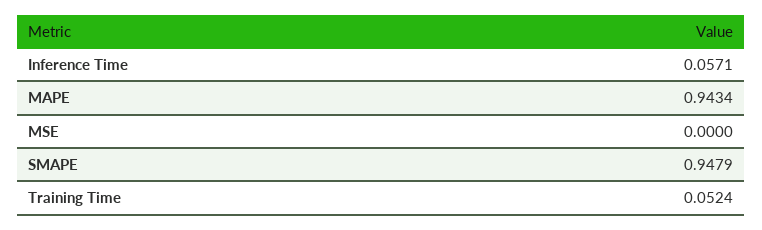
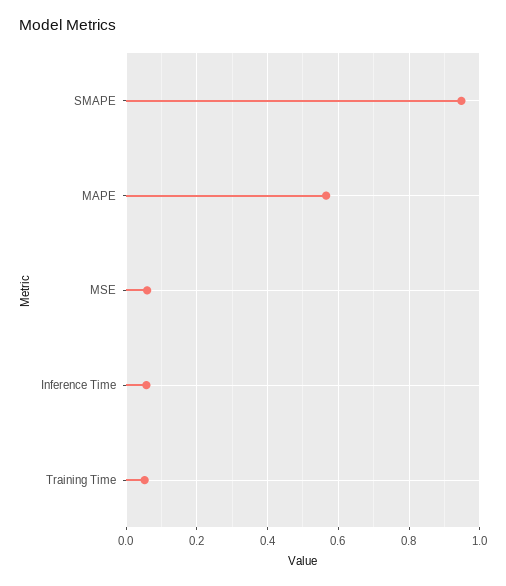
MAPE: 0.9434 -> 0.56
MSE: 0 -> 0.06

